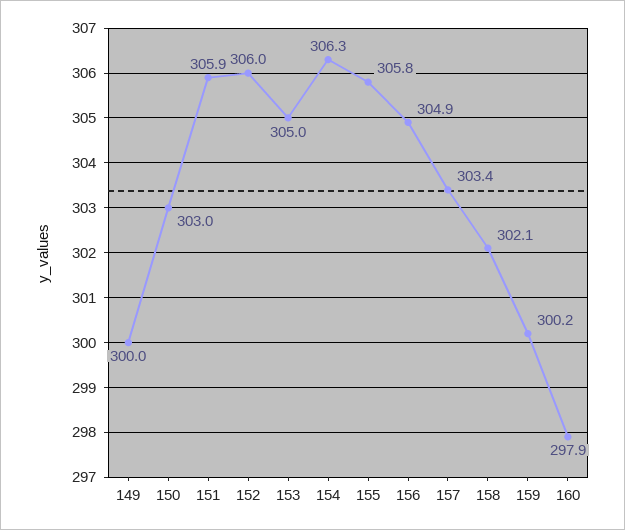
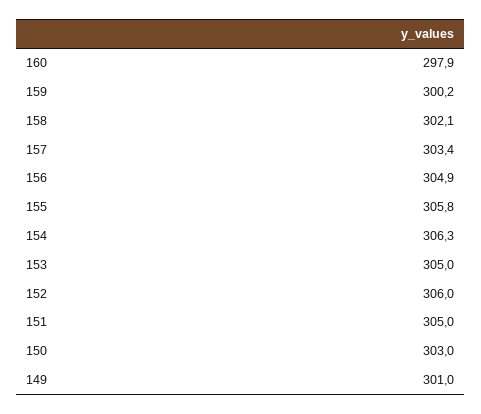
149: 300 -> 301
151: 305.9 -> 305

